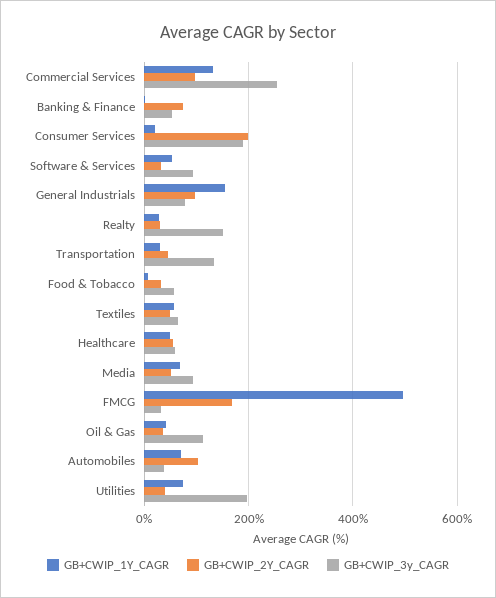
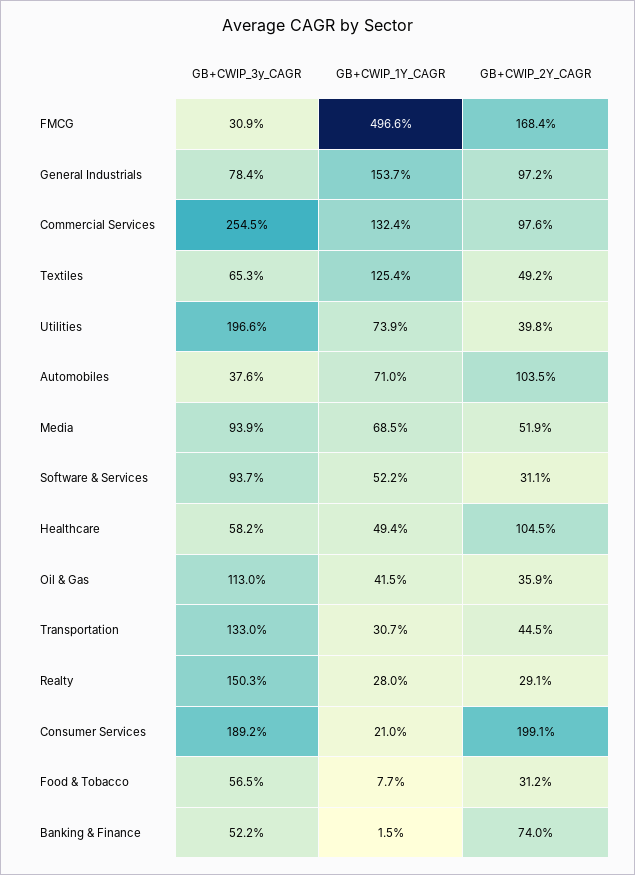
GB+CWIP_1Y_CAGR, Textiles: 60 -> 125.4
GB+CWIP_2Y_CAGR, Healthcare: 60 -> 104.5

